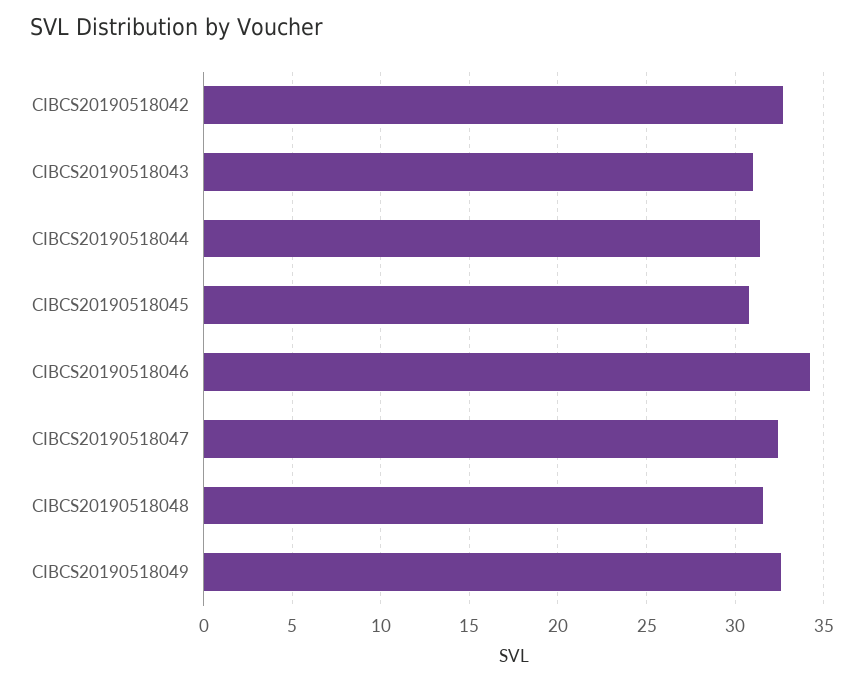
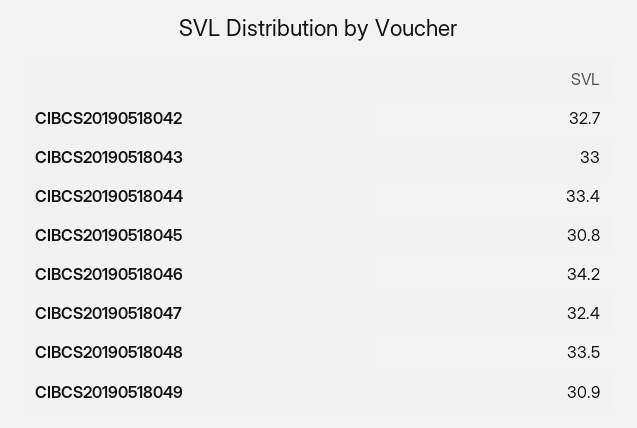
CIBCS20190518043: 31 -> 33
CIBCS20190518044: 31.5 -> 33.4
CIBCS20190518048: 31.5 -> 33.5
CIBCS20190518049: 32.5 -> 30.9

